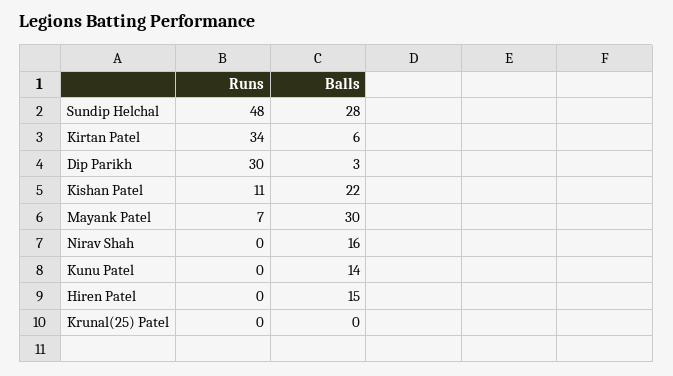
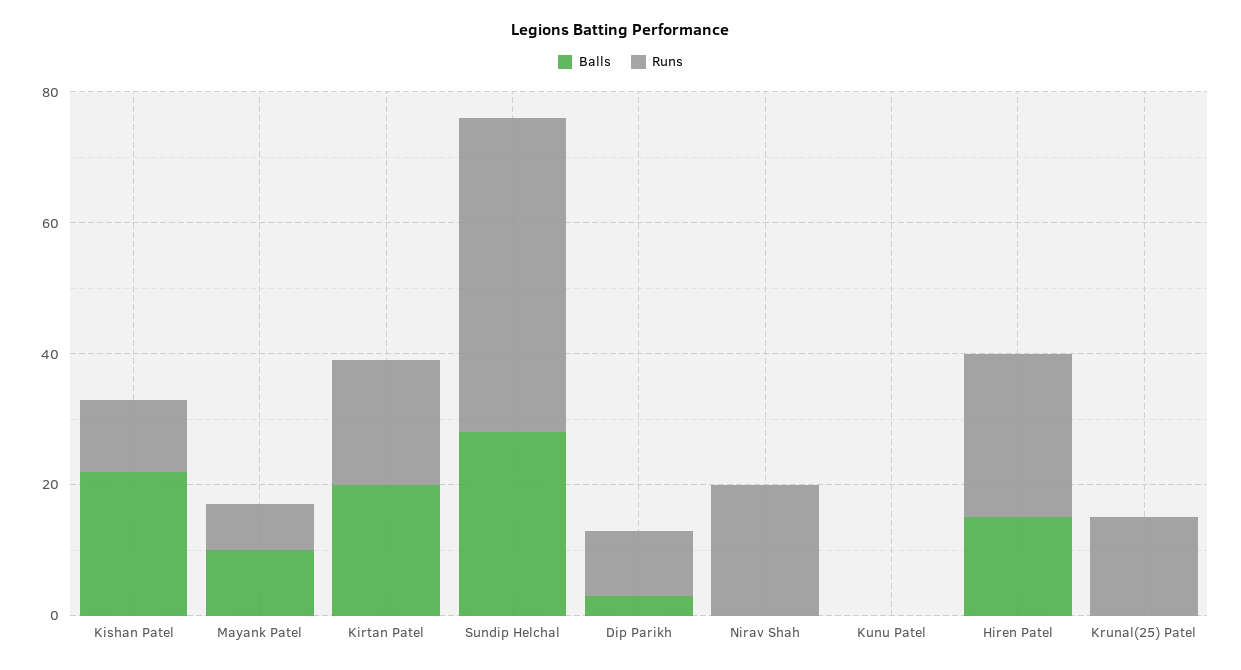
Runs, Kirtan Patel: 34 -> 20
Balls, Kirtan Patel: 6 -> 20
Runs, Dip Parikh: 30 -> 10
Balls, Mayank Patel: 30 -> 10
Runs, Nirav Shah: 0 -> 20
Balls, Nirav Shah: 16 -> 0
Balls, Kunu Patel: 14 -> 0
Runs, Hiren Patel: 0 -> 25
Runs, Krunal(25) Patel: 0 -> 15

